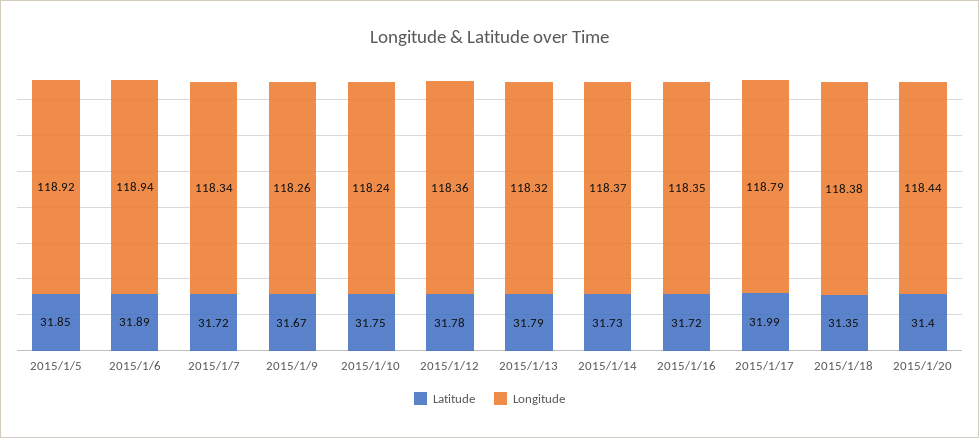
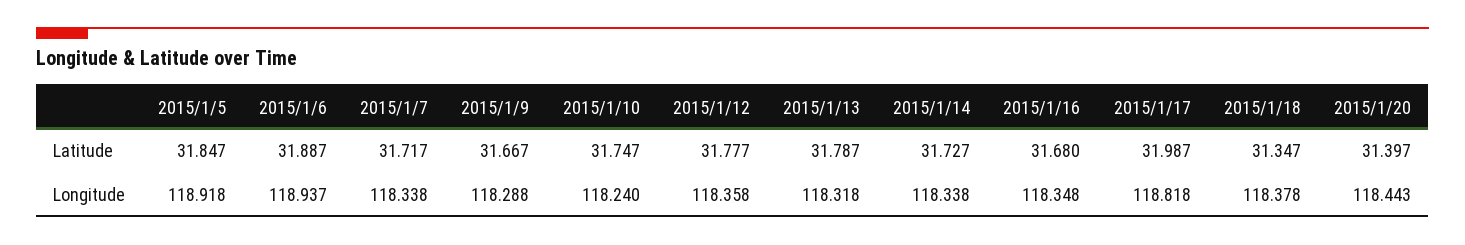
Longitude, 2015/1/9: 118.26 -> 118.288
Longitude, 2015/1/14: 118.37 -> 118.338
Latitude, 2015/1/16: 31.72 -> 31.68
Longitude, 2015/1/17: 118.79 -> 118.818

